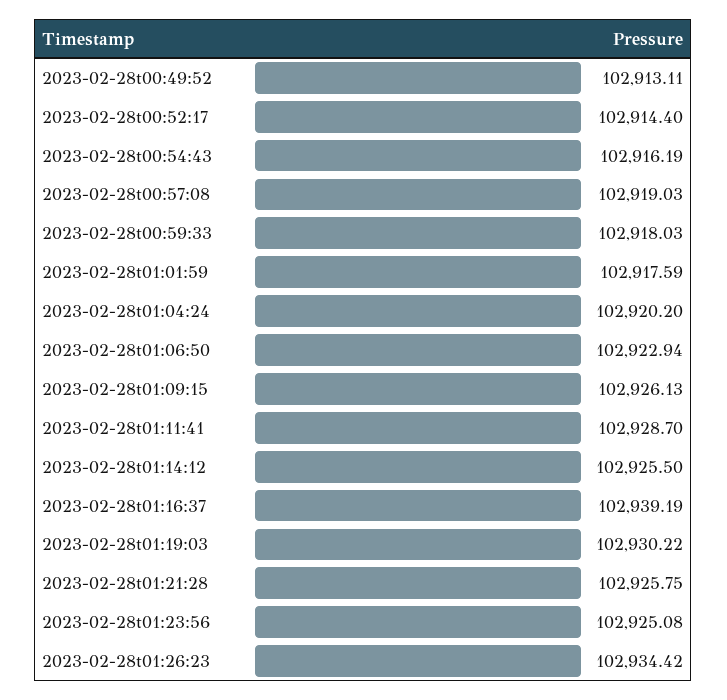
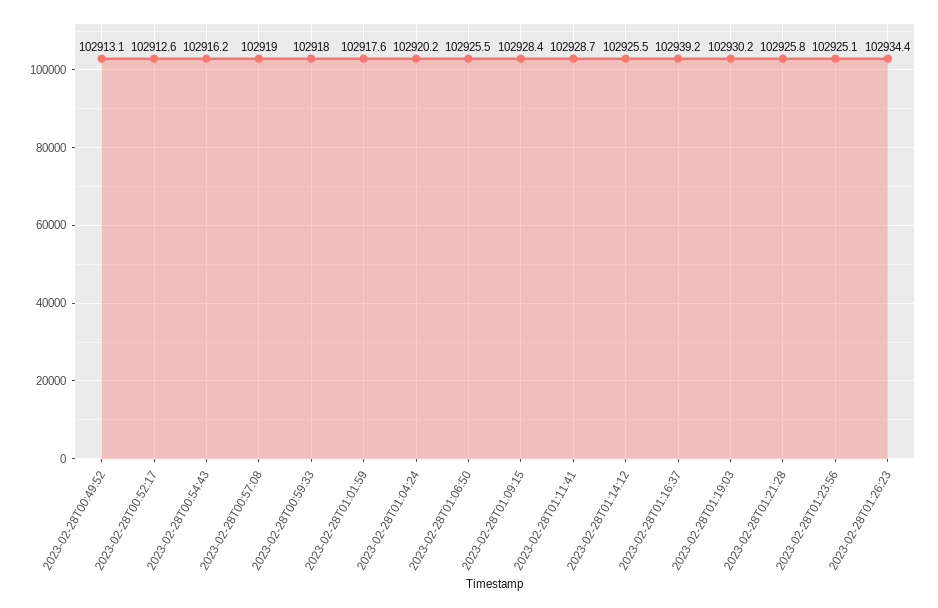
2023-02-28t00:52:17: 102914.4 -> 102912.6
2023-02-28t01:06:50: 102922.94 -> 102925.5
2023-02-28t01:09:15: 102926.13 -> 102928.4

